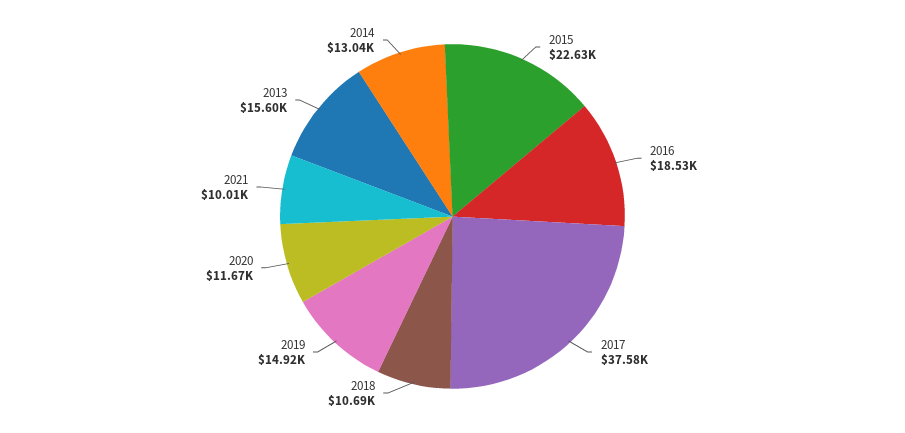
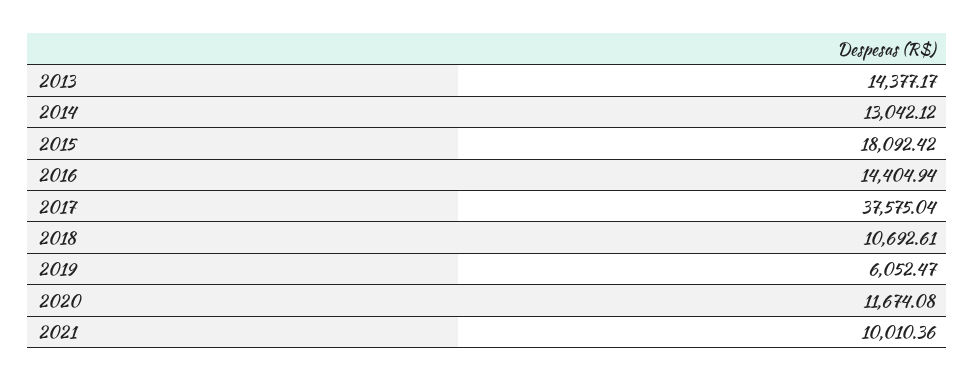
2015: 22630 -> 18092.42
2016: 18530 -> 14404.94
2019: 14920 -> 6052.47
2013: 15600 -> 14377.17

